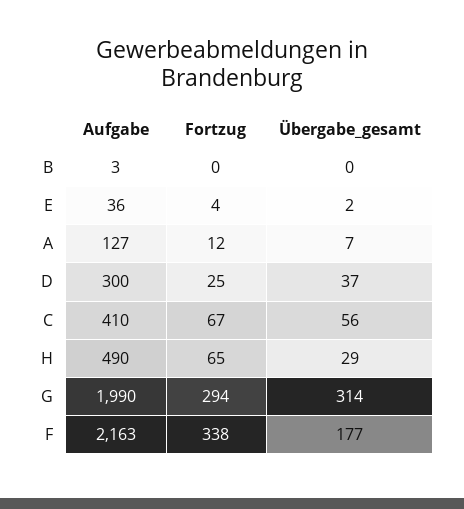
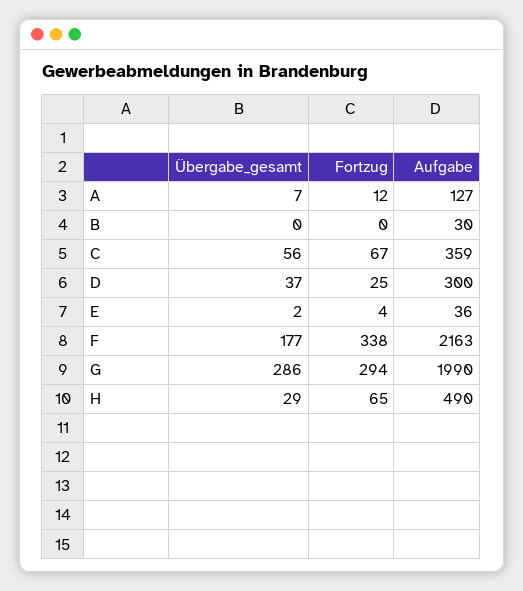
Aufgabe, B: 3 -> 30
Aufgabe, C: 410 -> 359
Übergabe_gesamt, G: 314 -> 286

